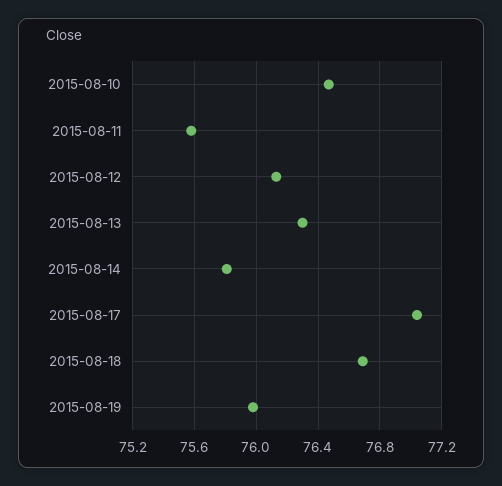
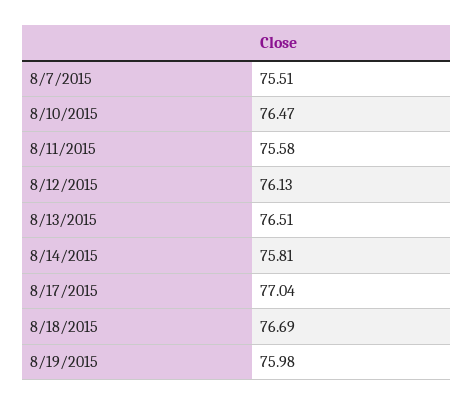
2015-08-13: 76.3 -> 76.51
8/7/2015: none -> 75.51

